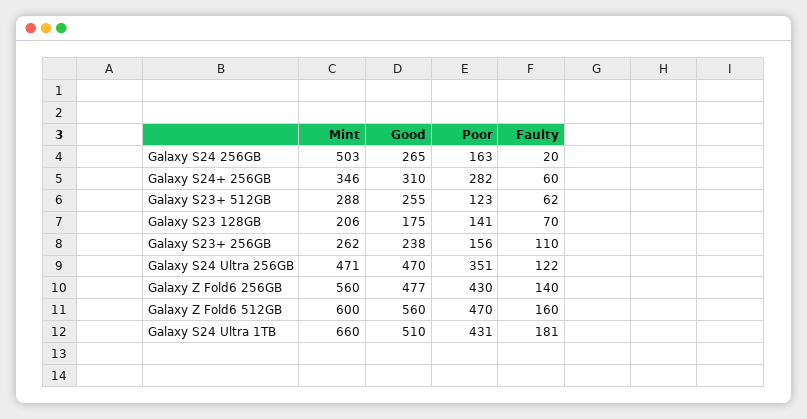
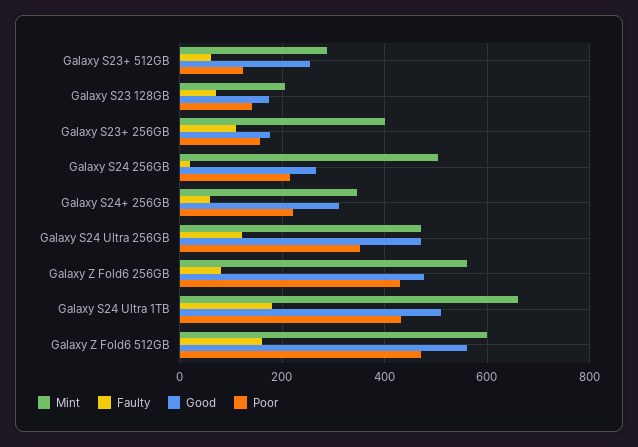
Poor, Galaxy S24 256GB: 163 -> 220
Poor, Galaxy S24+ 256GB: 282 -> 220
Mint, Galaxy S23+ 256GB: 262 -> 400
Good, Galaxy S23+ 256GB: 238 -> 180
Faulty, Galaxy Z Fold6 256GB: 140 -> 80

